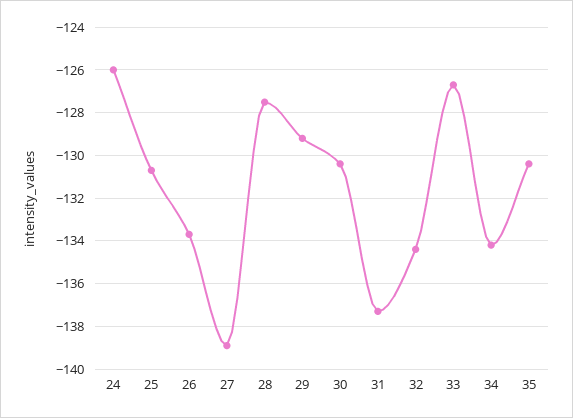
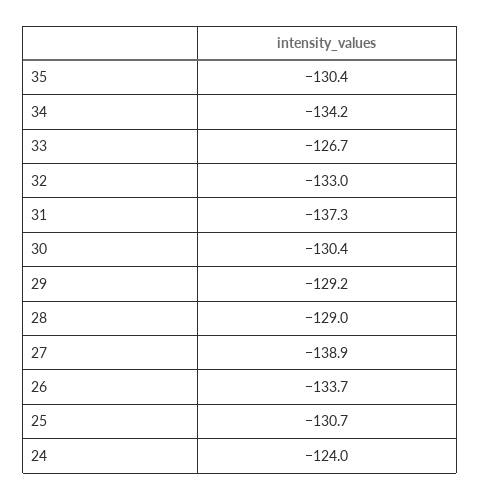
24: -126 -> -124
28: -127.5 -> -129
32: -134.5 -> -133

